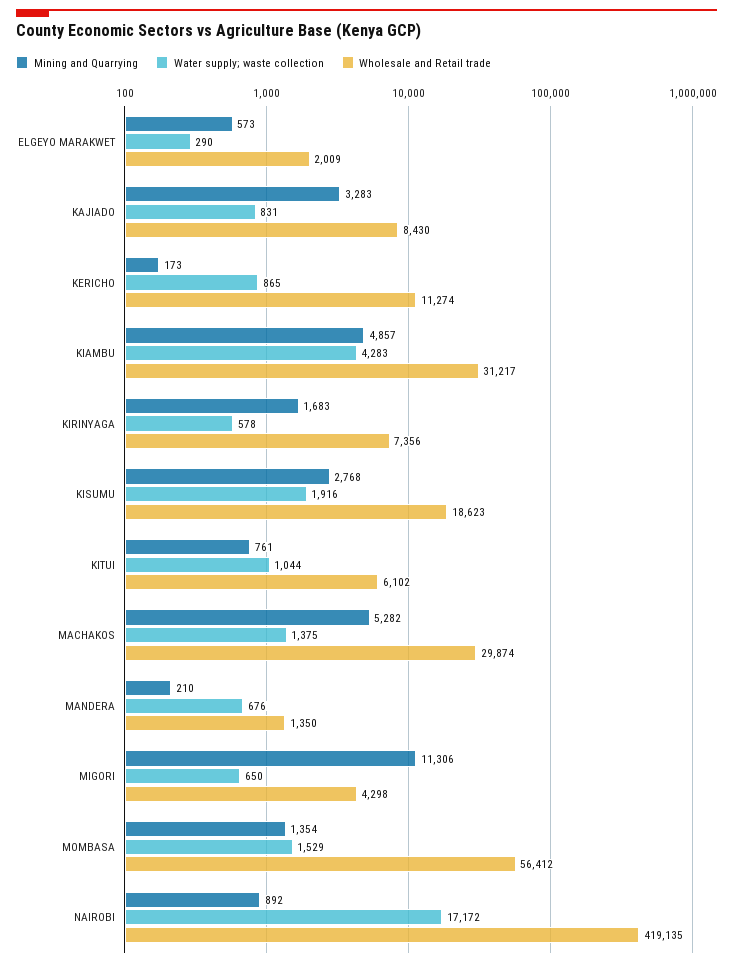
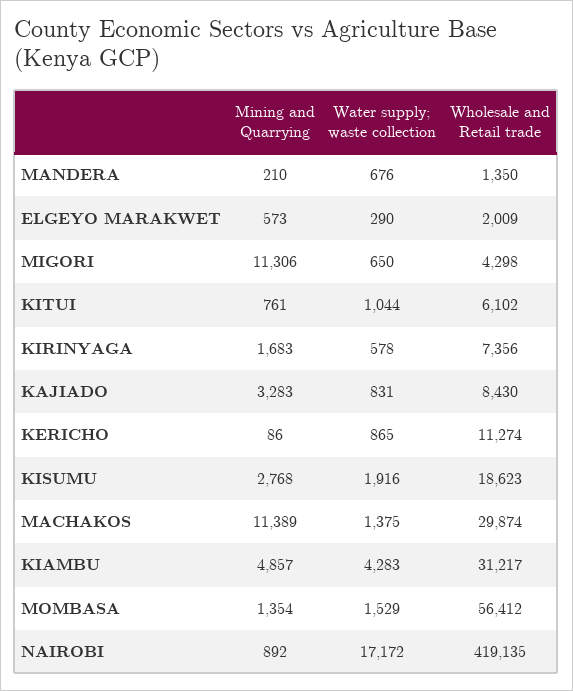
Mining and Quarrying, KERICHO: 173 -> 86
Mining and Quarrying, MACHAKOS: 5282 -> 11389

